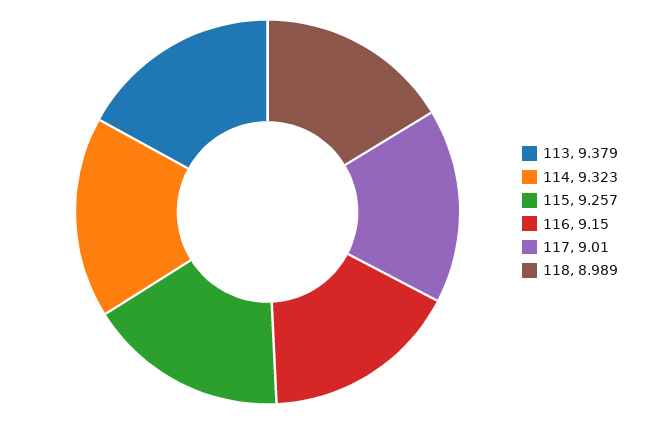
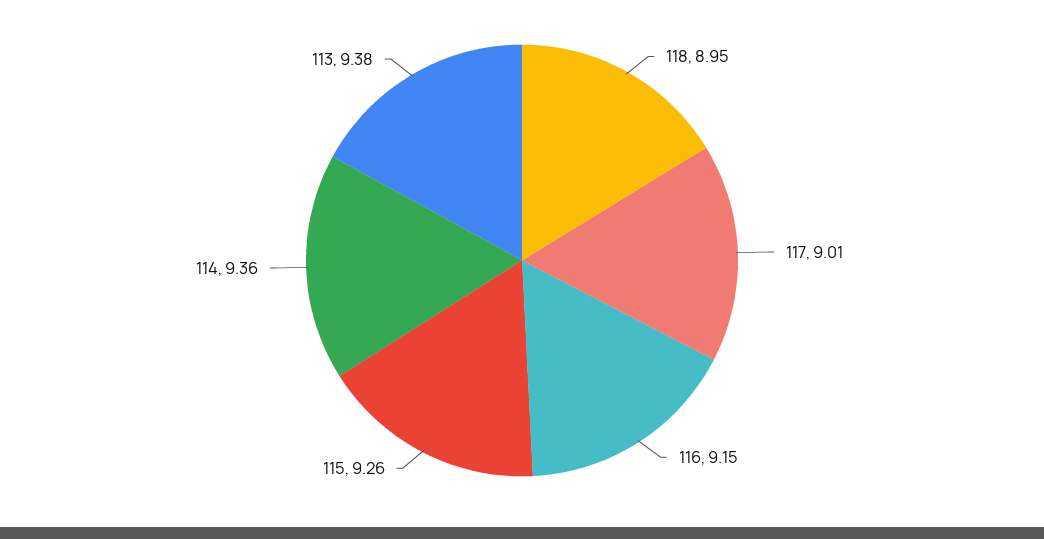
114: 9.323 -> 9.36
118: 8.989 -> 8.95

